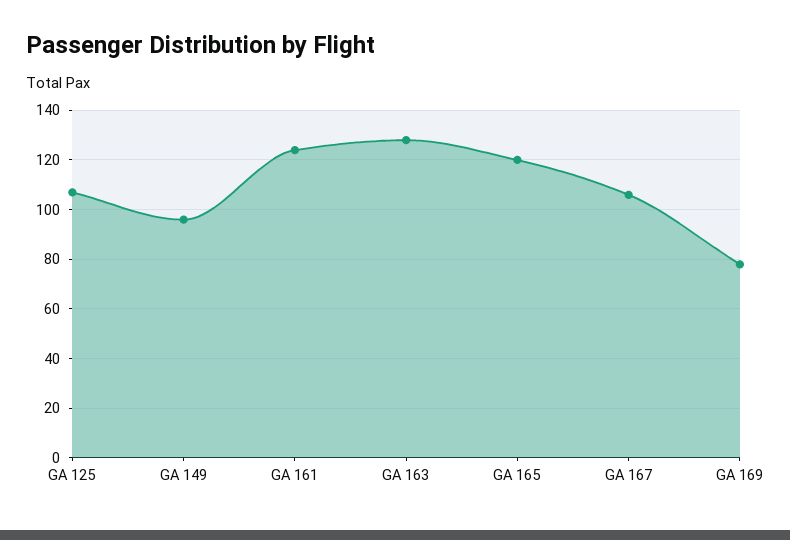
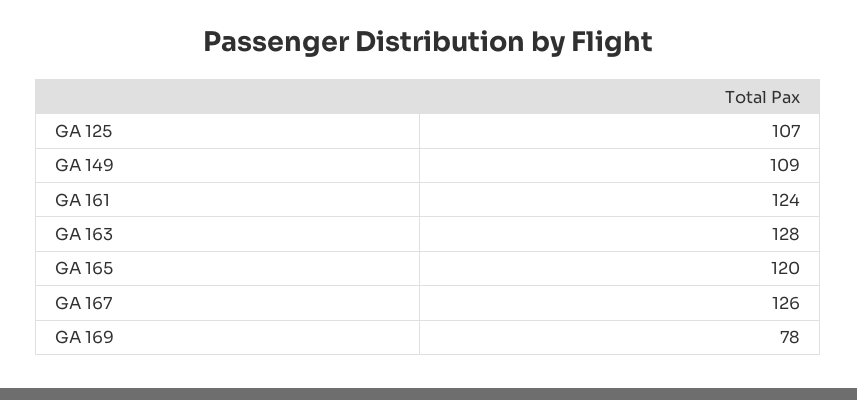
GA 149: 95 -> 109
GA 167: 105 -> 126

